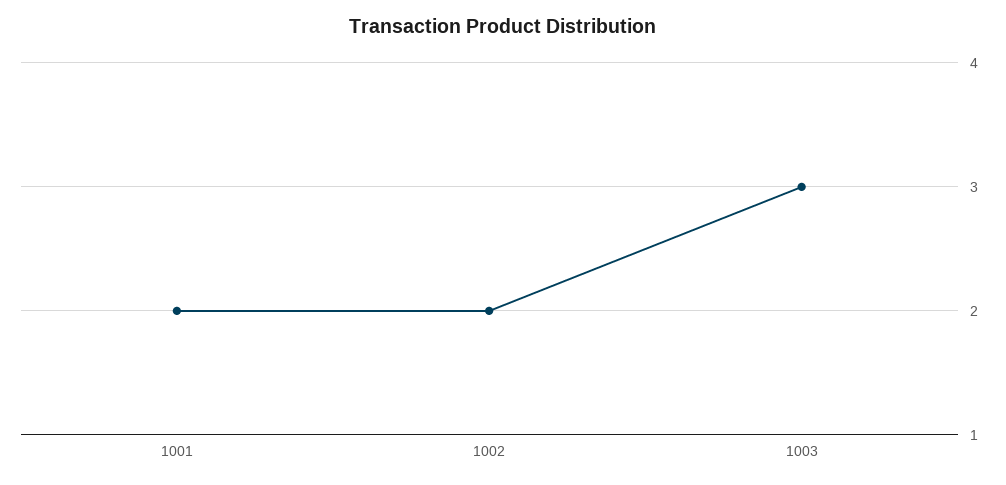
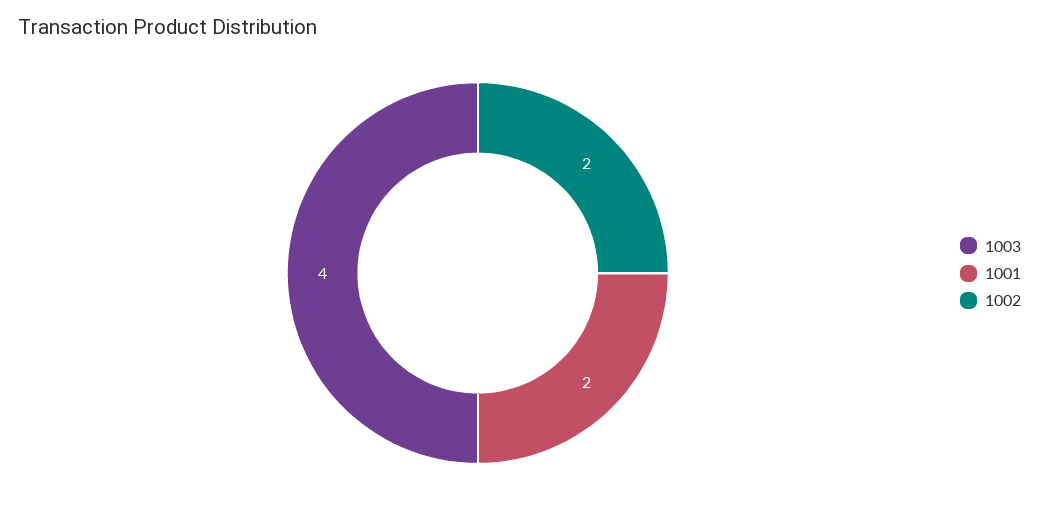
1003: 3 -> 4

